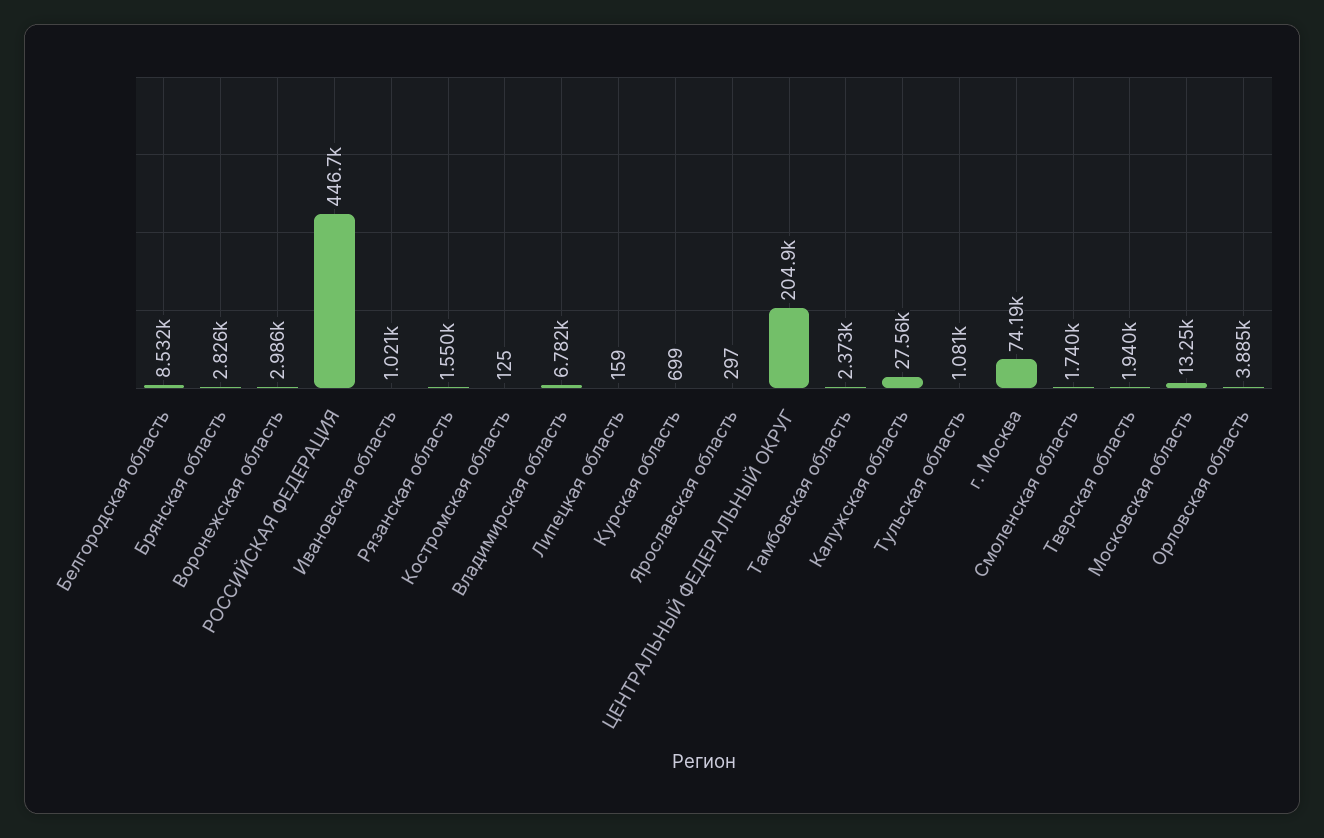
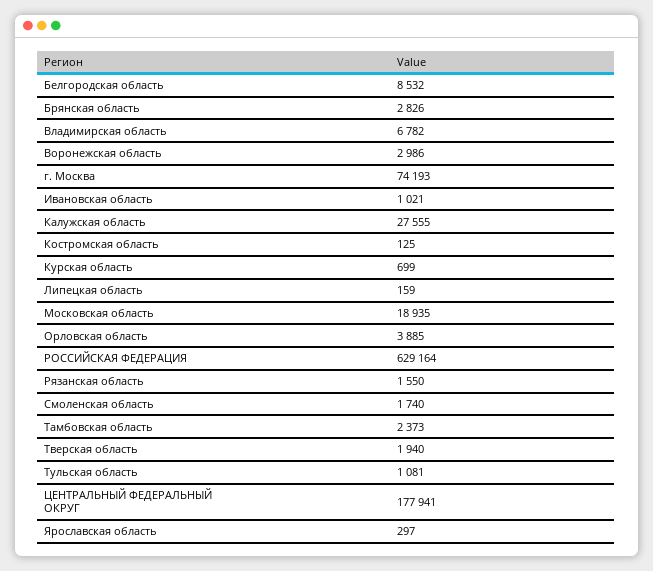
РОССИЙСКАЯ ФЕДЕРАЦИЯ: 446700 -> 629164
ЦЕНТРАЛЬНЫЙ ФЕДЕРАЛЬНЫЙ ОКРУГ: 204900 -> 177941
Московская область: 13250 -> 18935

